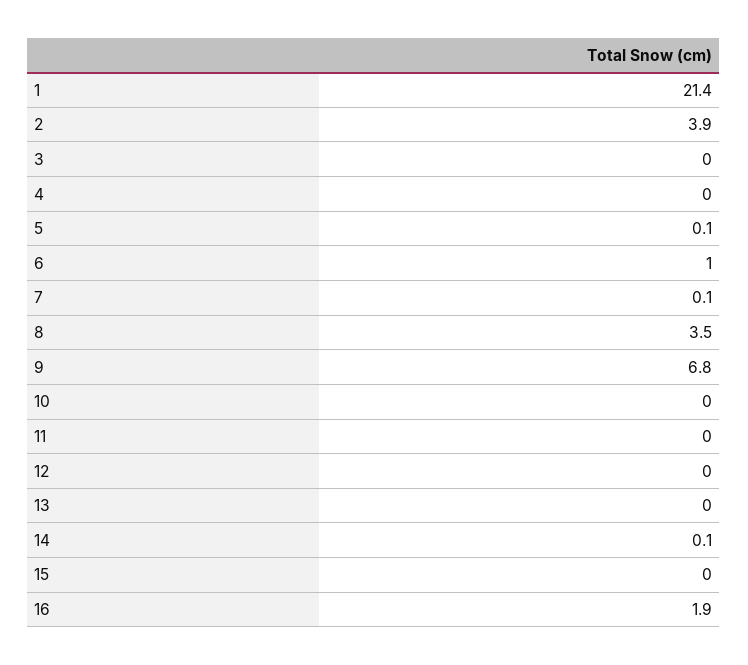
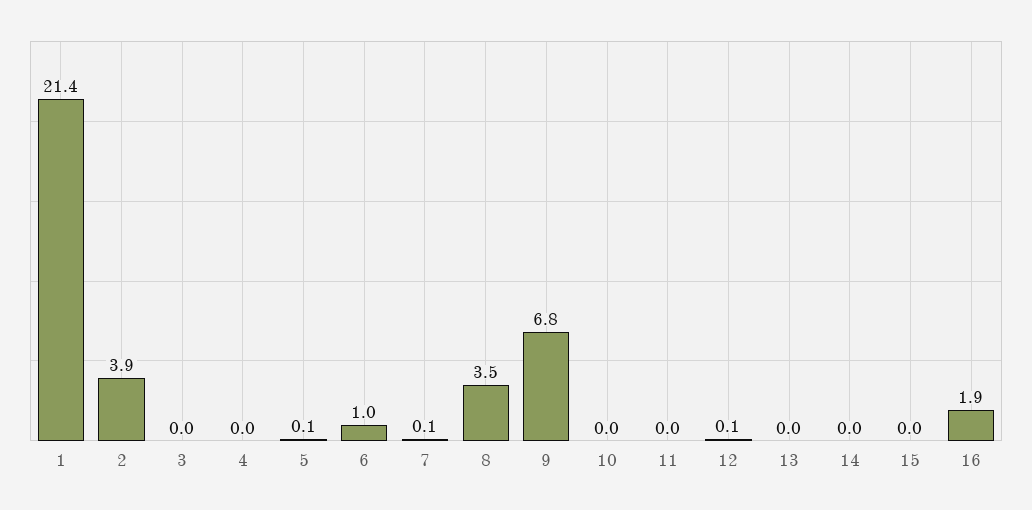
12: 0 -> 0.1
14: 0.1 -> 0

